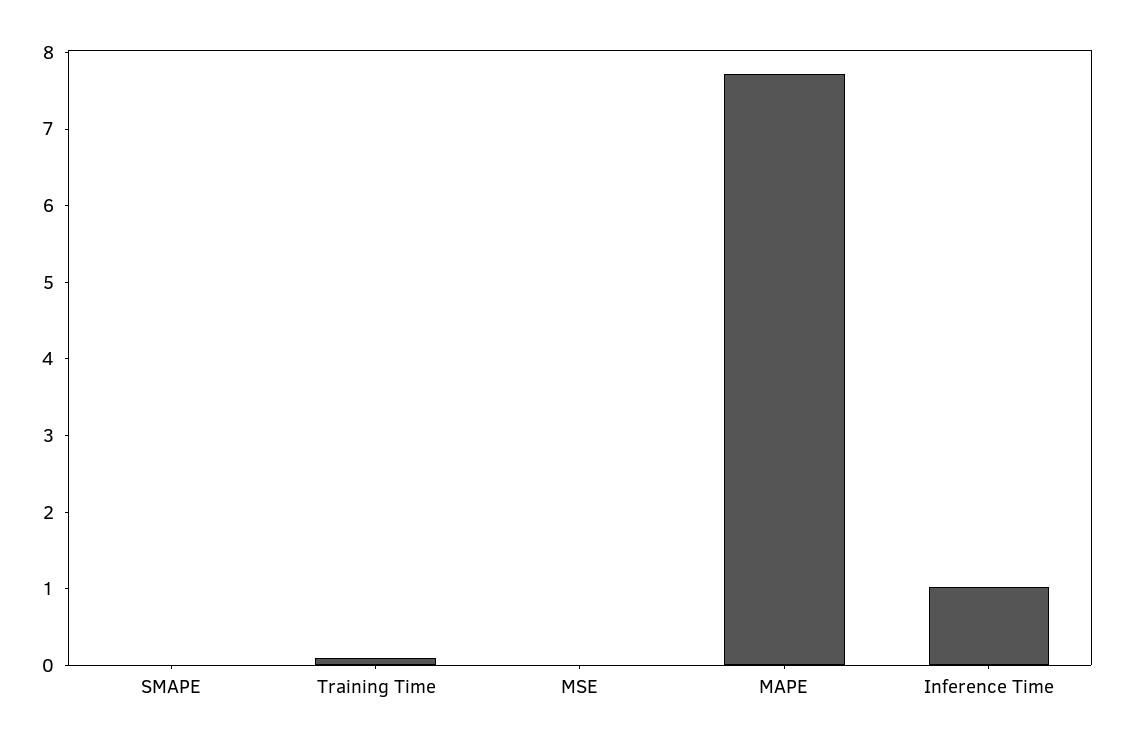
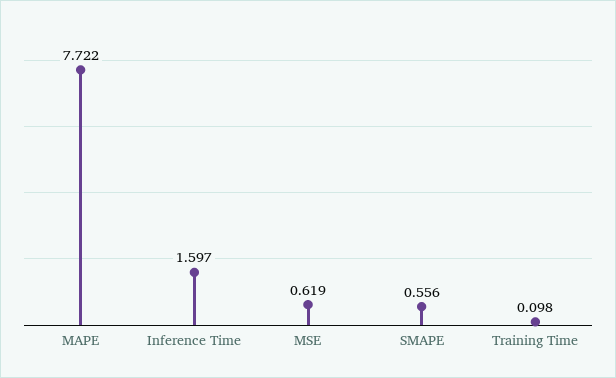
SMAPE: 0 -> 0.556
MSE: 0 -> 0.619
Inference Time: 1 -> 1.597

